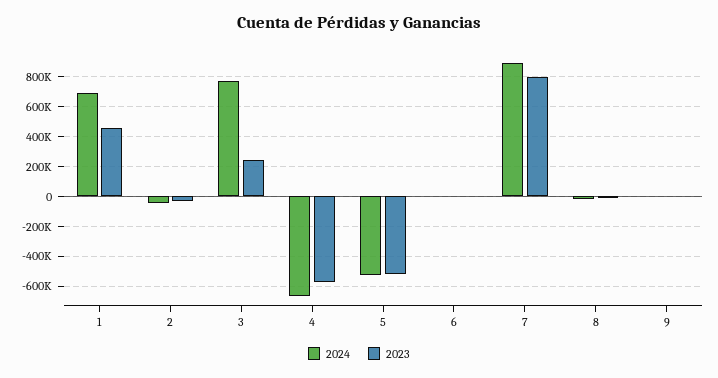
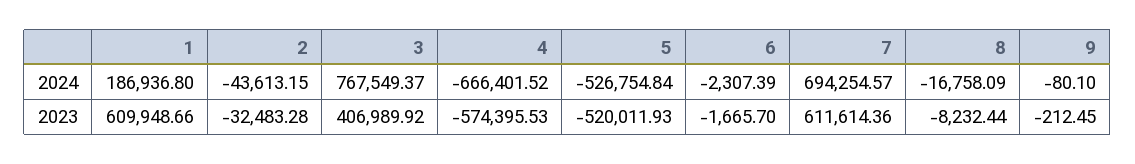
2024, 1: 700000 -> 186936.8
2023, 1: 450000 -> 609948.66
2023, 3: 250000 -> 406989.92
2024, 7: 900000 -> 694254.57
2023, 7: 800000 -> 611614.36

